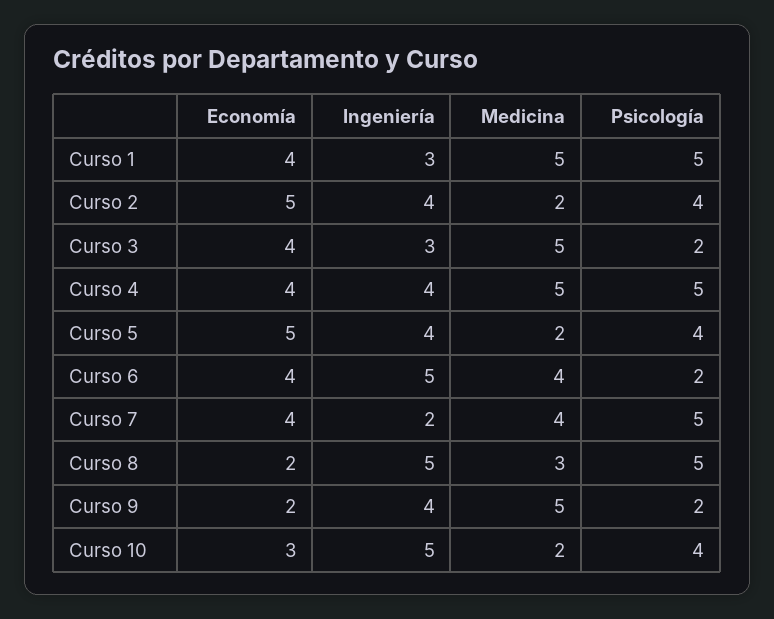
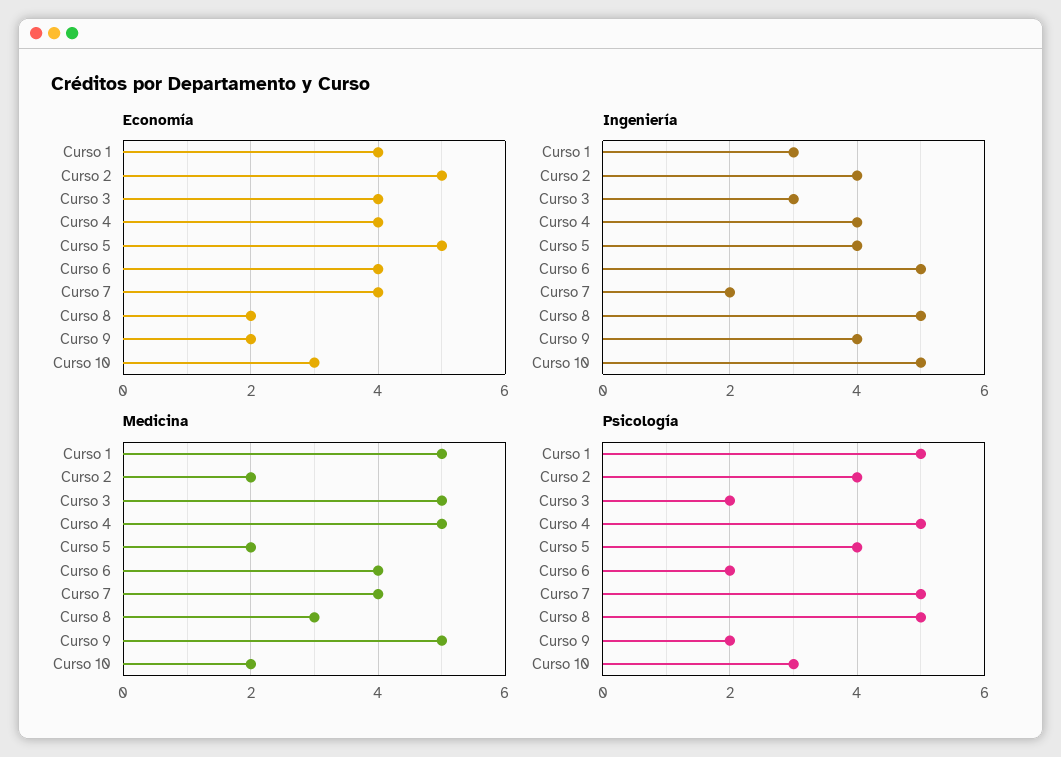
Psicología, Curso 10: 4 -> 3

